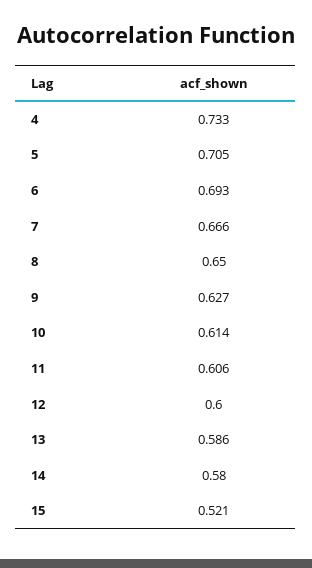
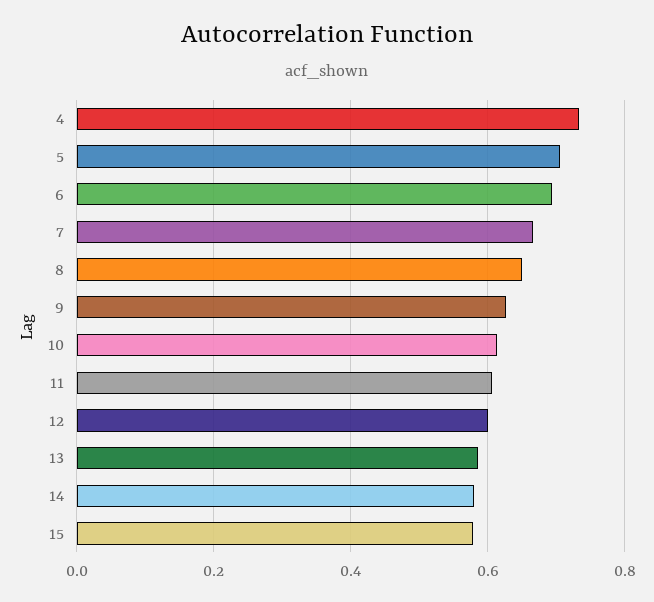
15: 0.521 -> 0.58

